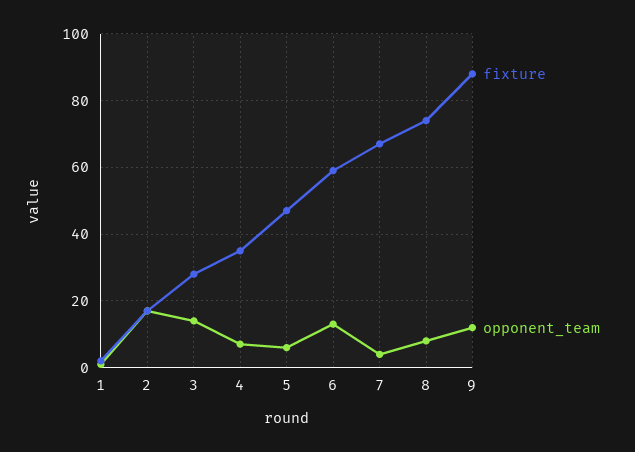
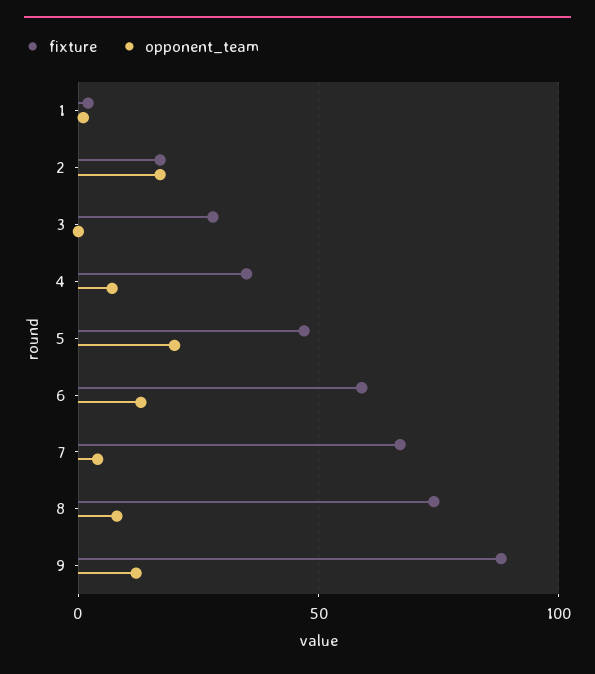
opponent_team, 3: 15 -> 0
opponent_team, 5: 5 -> 20

